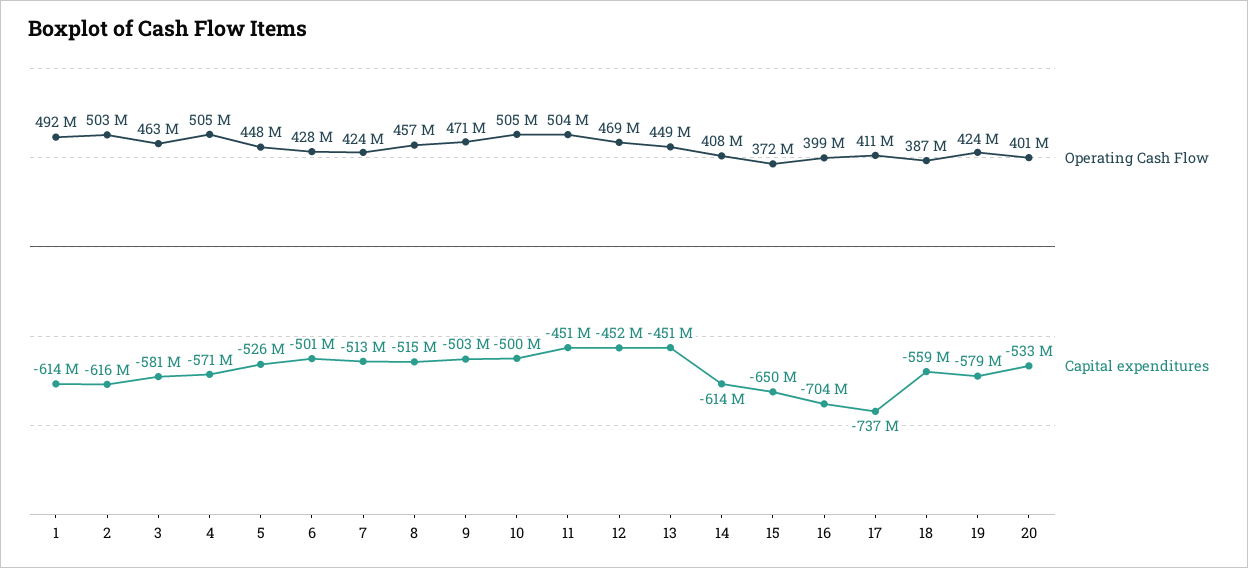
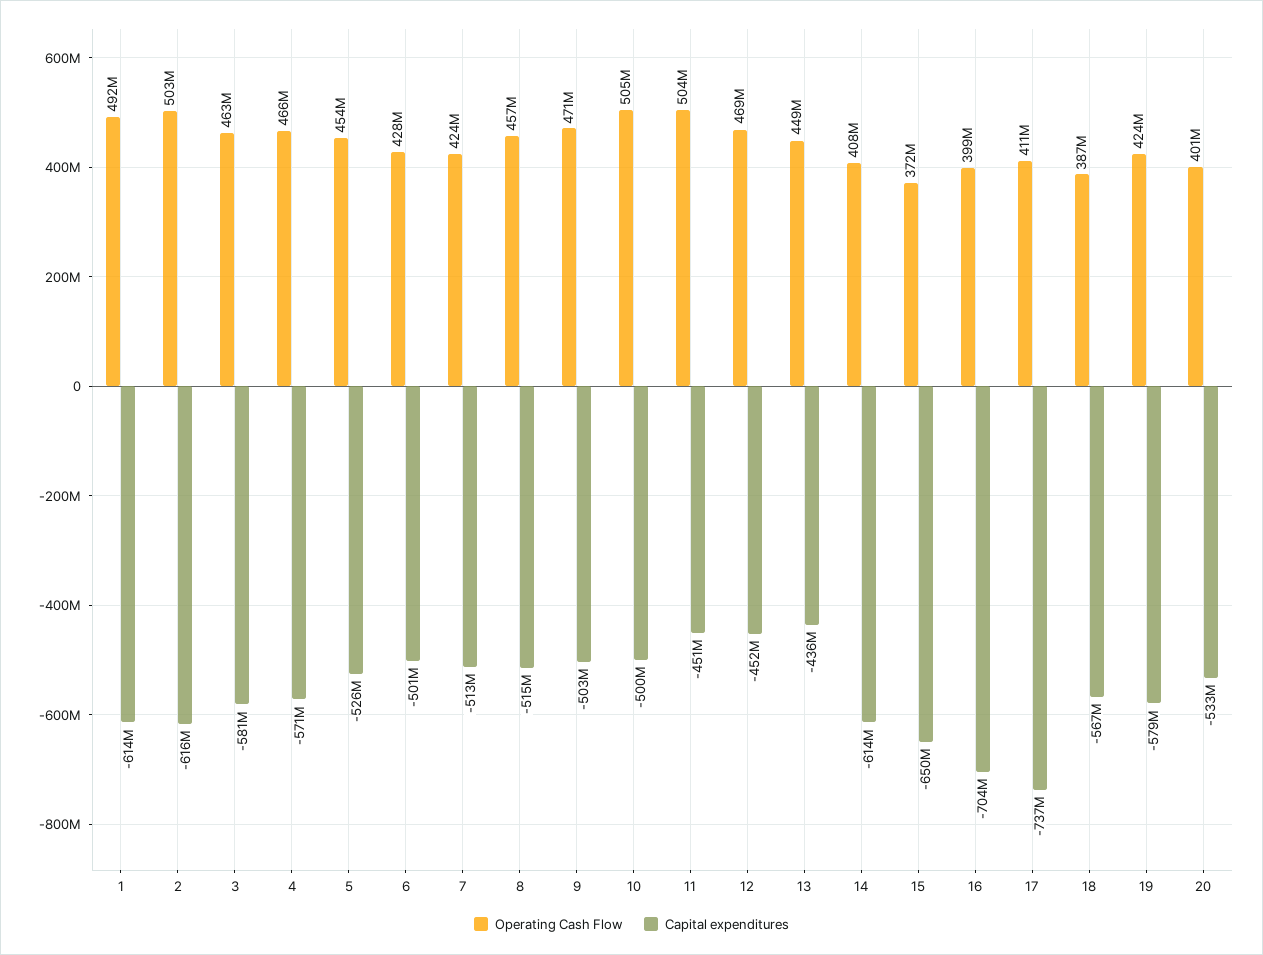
Operating Cash Flow, 4: 505000000 -> 466000000
Operating Cash Flow, 5: 448000000 -> 454000000
Capital expenditures, 13: -451000000 -> -436000000
Capital expenditures, 18: -559000000 -> -567000000

